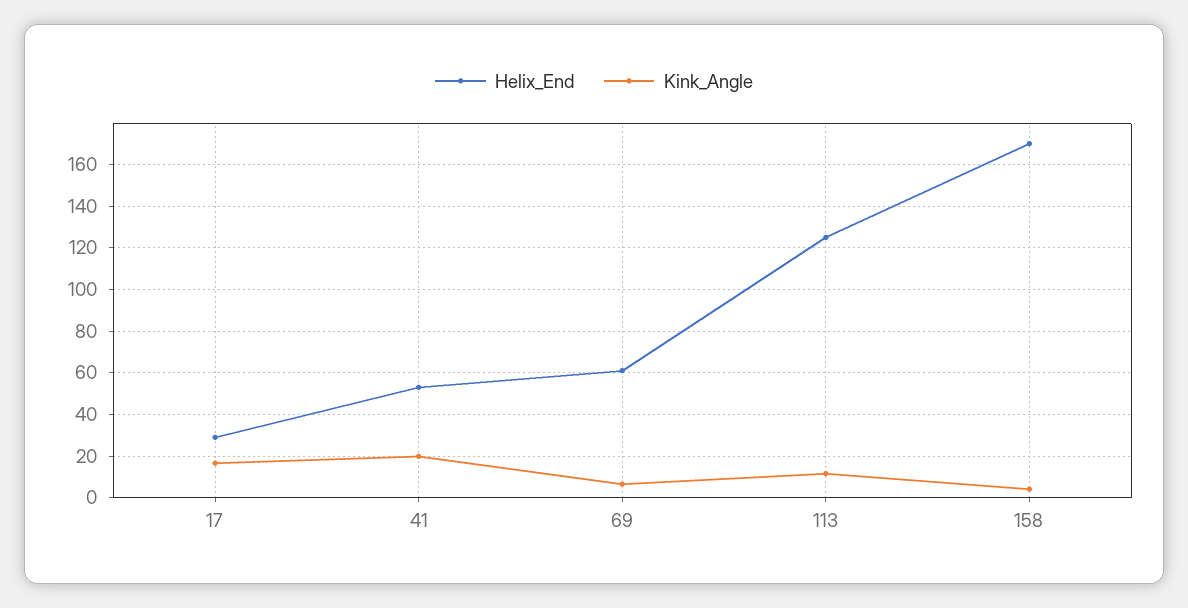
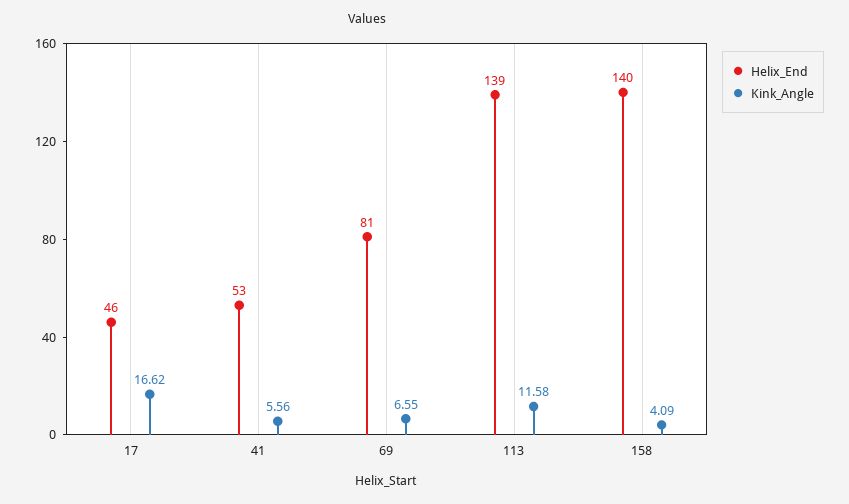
Helix_End, 17: 30 -> 46
Kink_Angle, 41: 20 -> 5.56
Helix_End, 69: 60 -> 81
Helix_End, 113: 125 -> 139
Helix_End, 158: 170 -> 140

